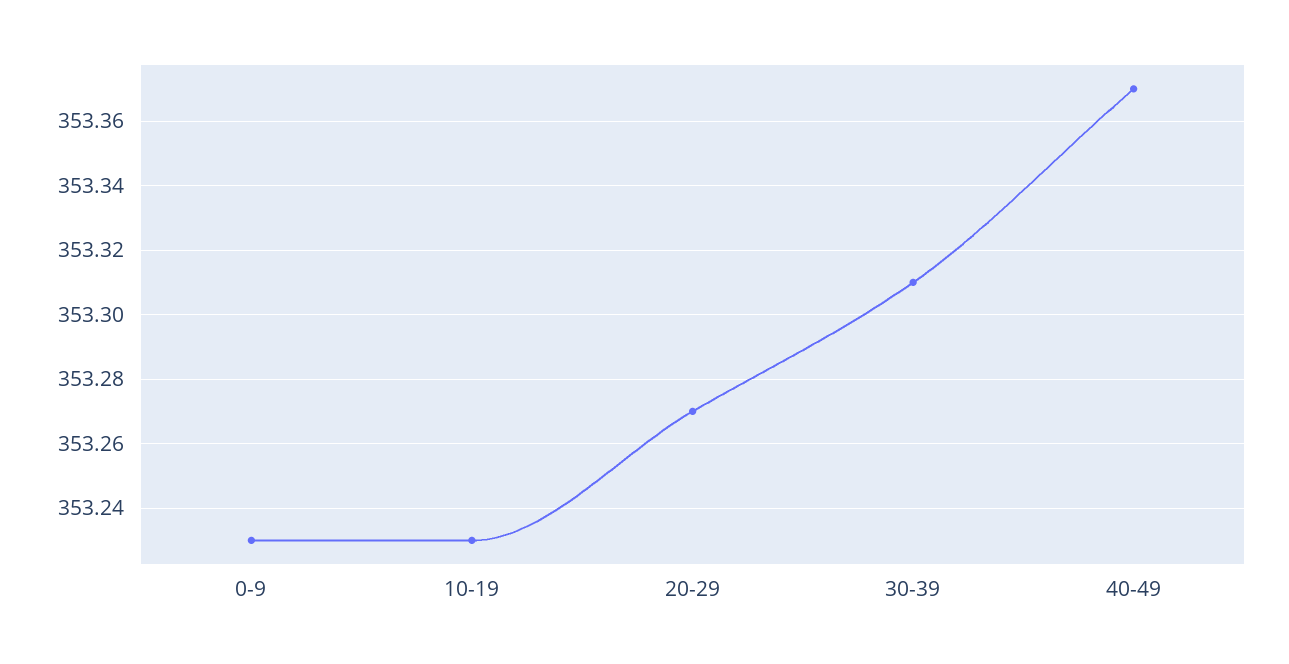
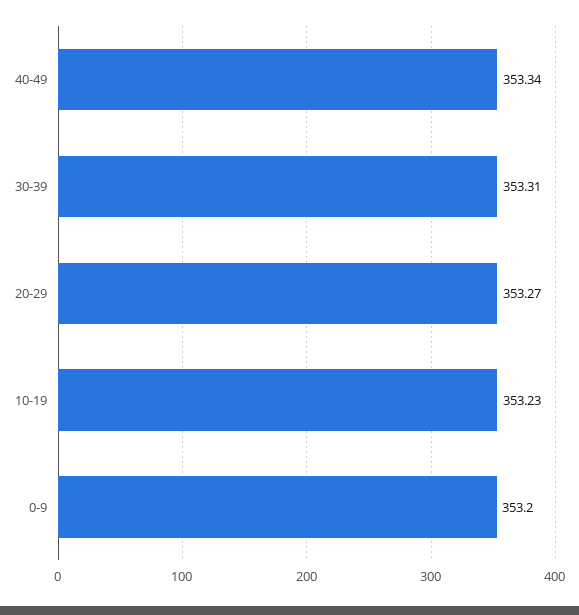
0-9: 353.23 -> 353.2
40-49: 353.37 -> 353.34

